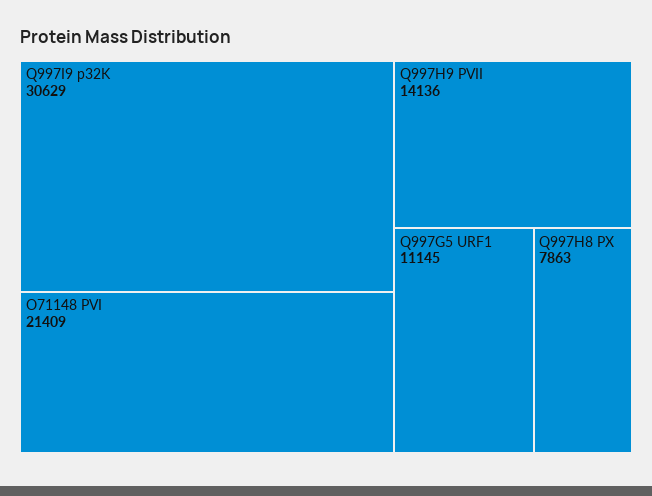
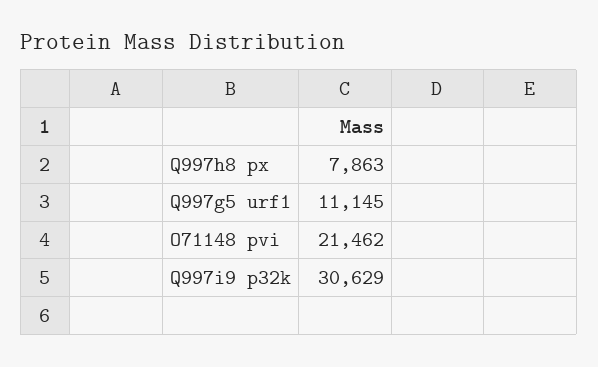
O71148 PVI: 21409 -> 21462
Q997H9 PVII: 14136 -> none

